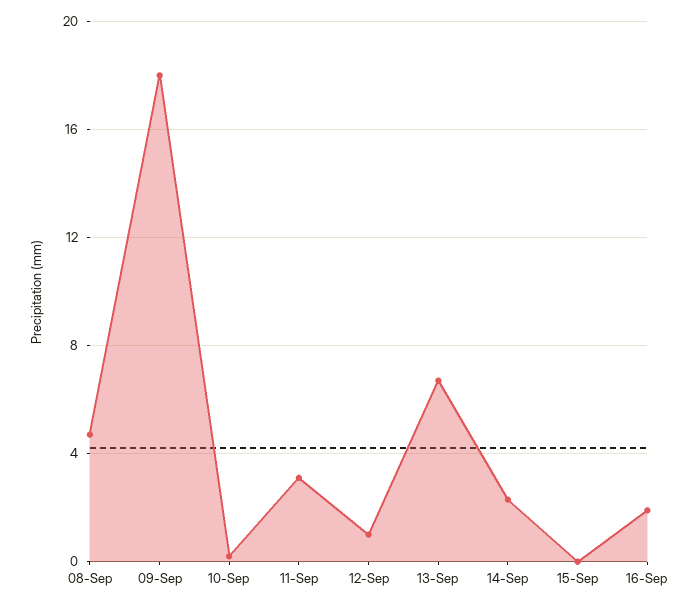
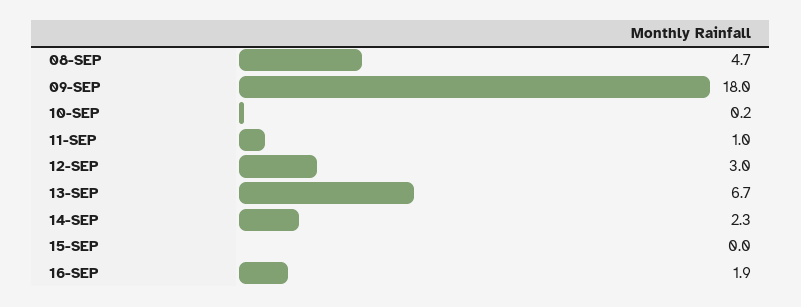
11-Sep: 3 -> 1
12-Sep: 1 -> 3

